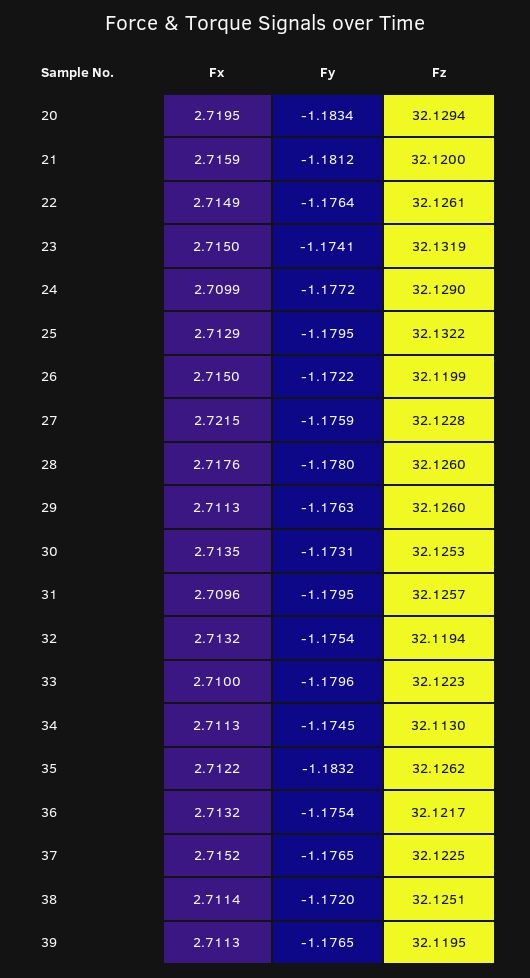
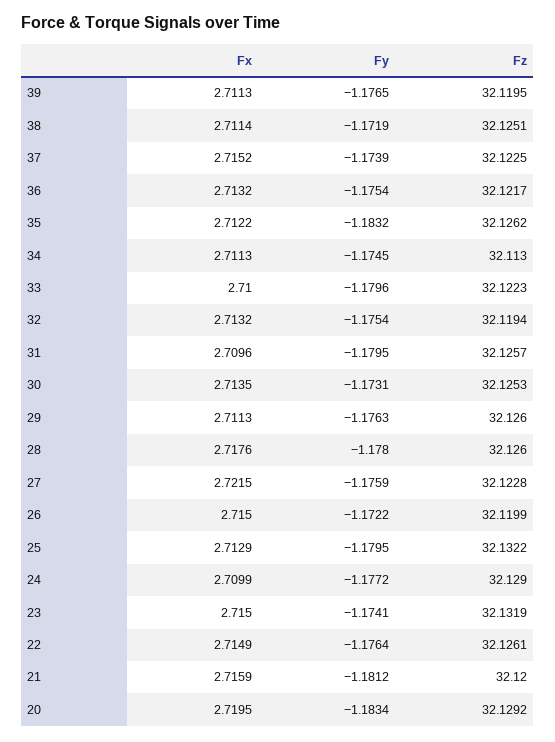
Fz, 20: 32.1294 -> 32.1292
Fy, 37: -1.1765 -> -1.1739
Fy, 38: -1.172 -> -1.1719

